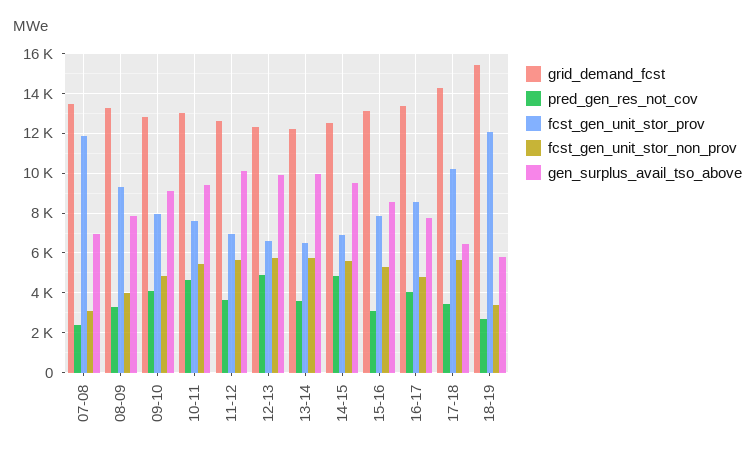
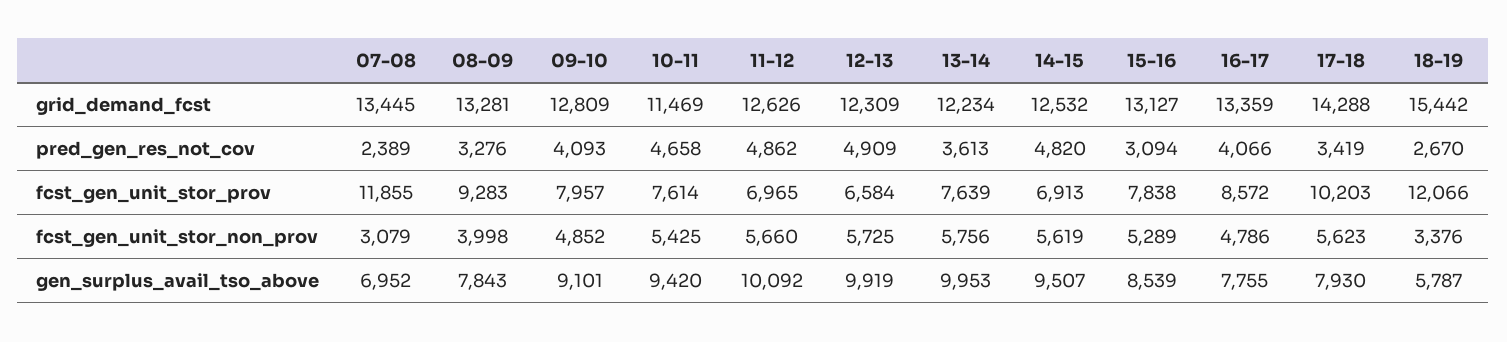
grid_demand_fcst, 10-11: 13000 -> 11469
pred_gen_res_not_cov, 11-12: 3500 -> 4862
fcst_gen_unit_stor_prov, 13-14: 6500 -> 7639
gen_surplus_avail_tso_above, 17-18: 6500 -> 7930

